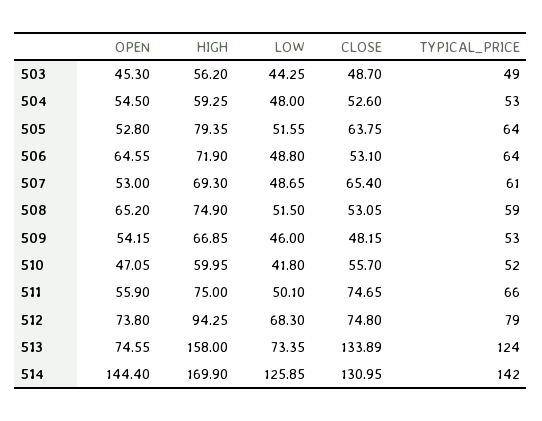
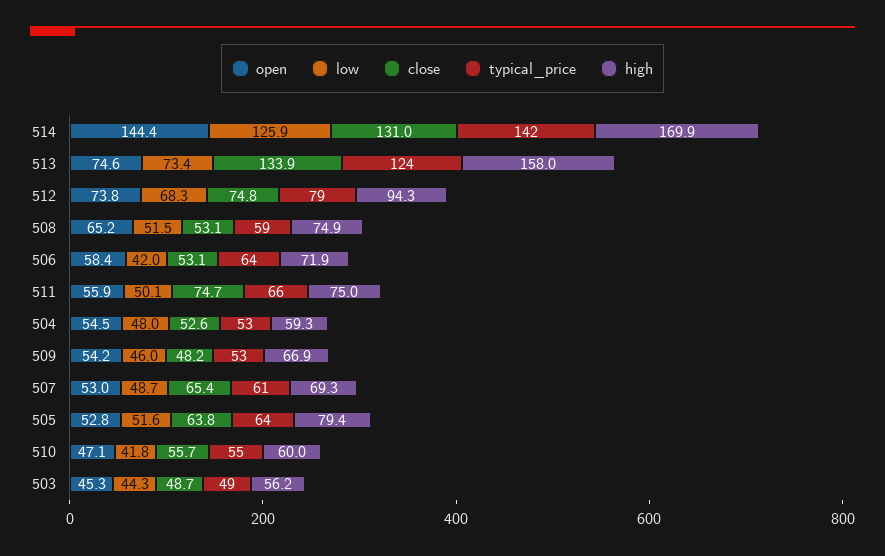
OPEN, 506: 64.55 -> 58.4
LOW, 506: 48.8 -> 42
TYPICAL_PRICE, 510: 52 -> 55

